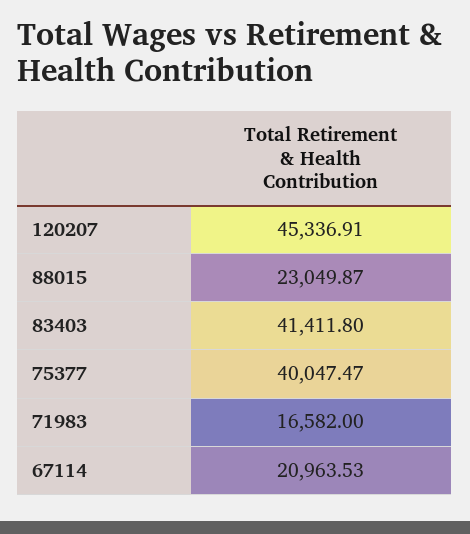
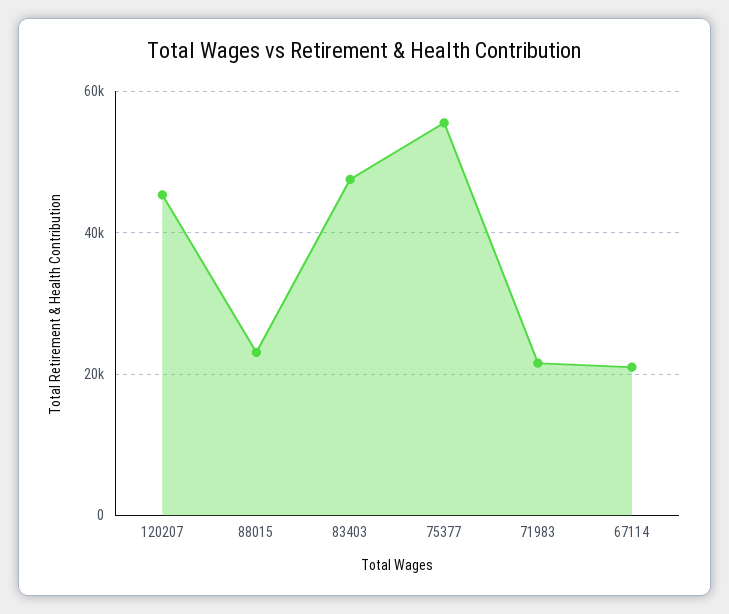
83403: 41411.8 -> 48000
75377: 40047.47 -> 56000
71983: 16582 -> 22000

